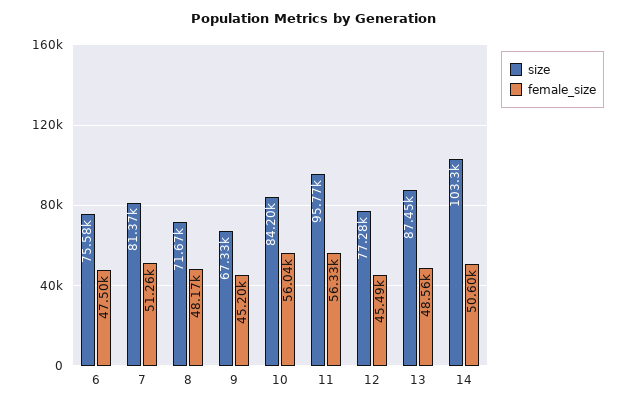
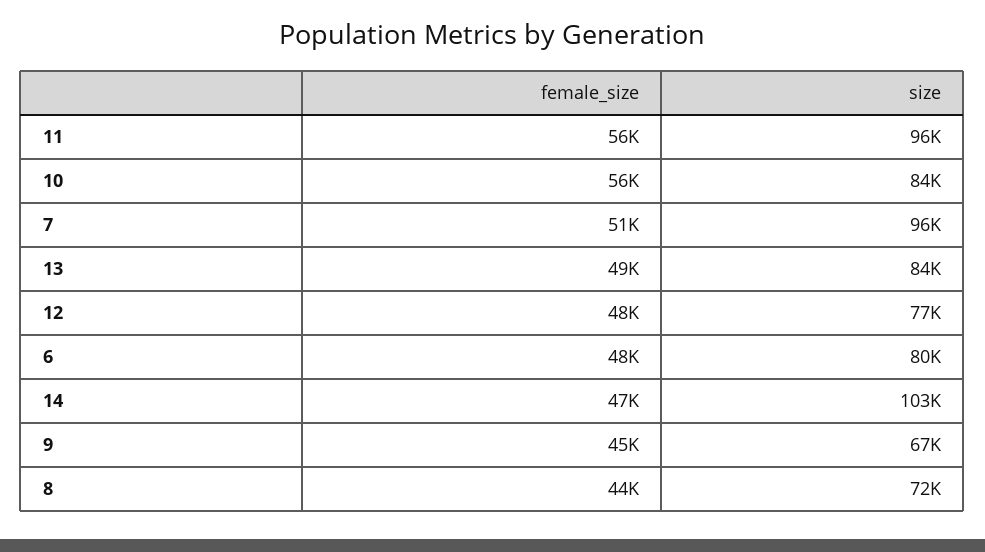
size, 6: 75580 -> 80000
size, 7: 81370 -> 96000
female_size, 8: 48170 -> 44000
female_size, 12: 45490 -> 48000
size, 13: 87450 -> 84000
female_size, 14: 50600 -> 47000

